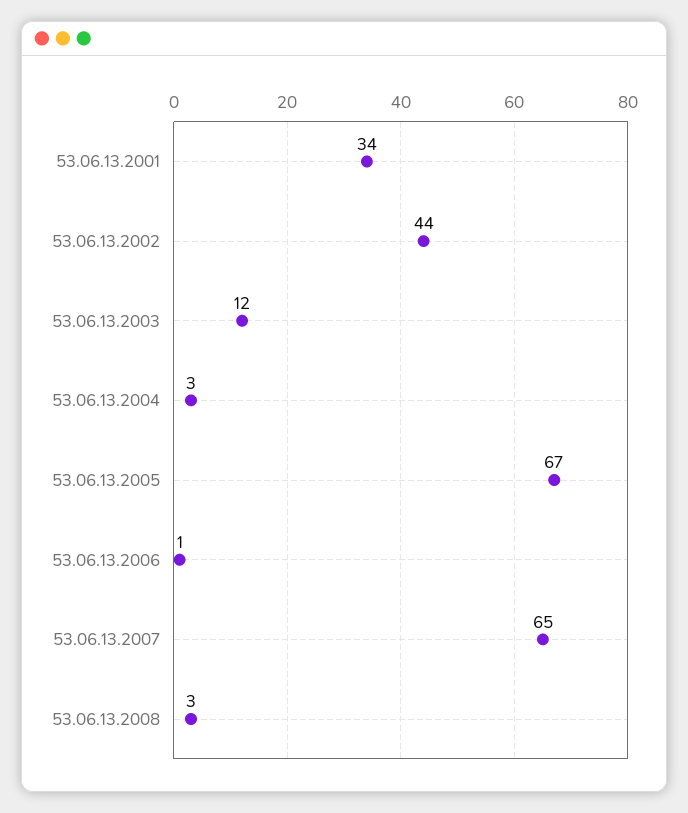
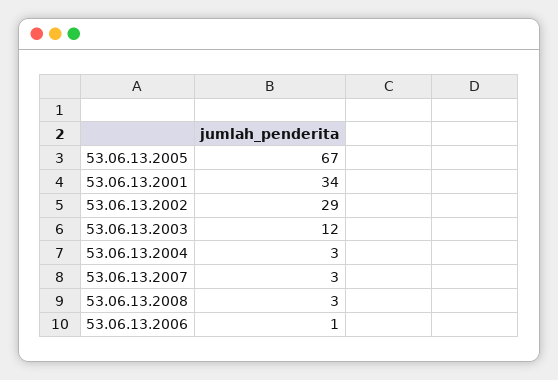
53.06.13.2002: 44 -> 29
53.06.13.2007: 65 -> 3

